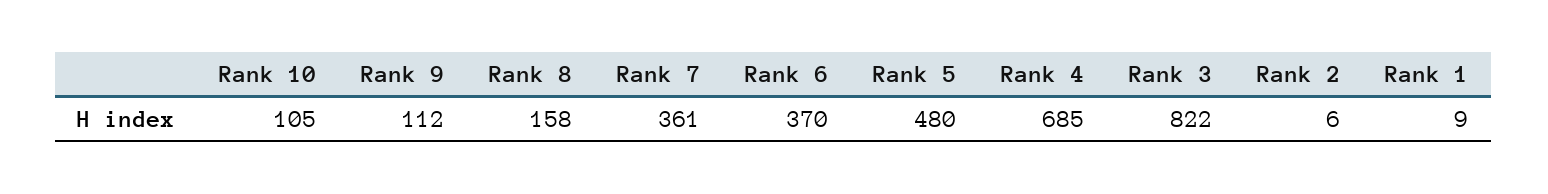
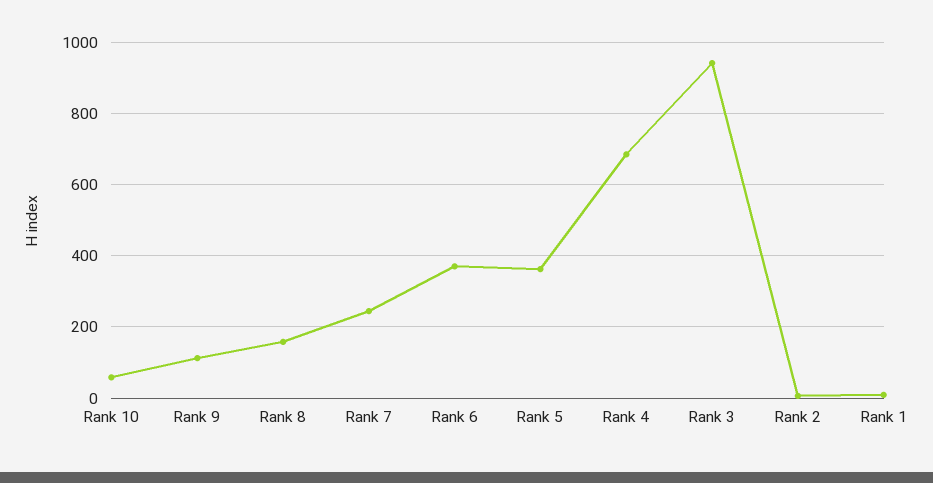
Rank 10: 105 -> 60
Rank 7: 361 -> 240
Rank 5: 480 -> 360
Rank 3: 822 -> 940

